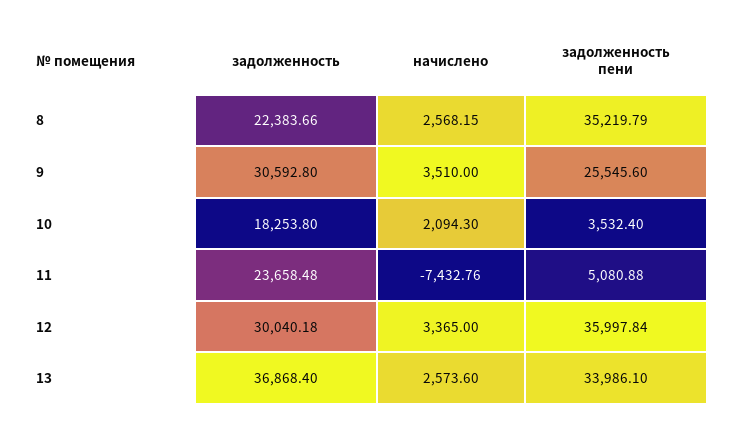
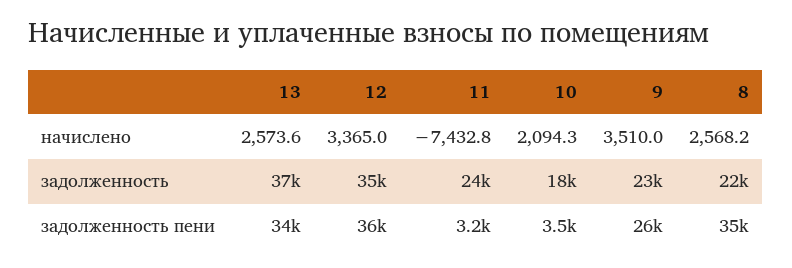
задолженность, 9: 30592.8 -> 23000
задолженность пени, 11: 5080.88 -> 3200
задолженность, 12: 30040.18 -> 35000

